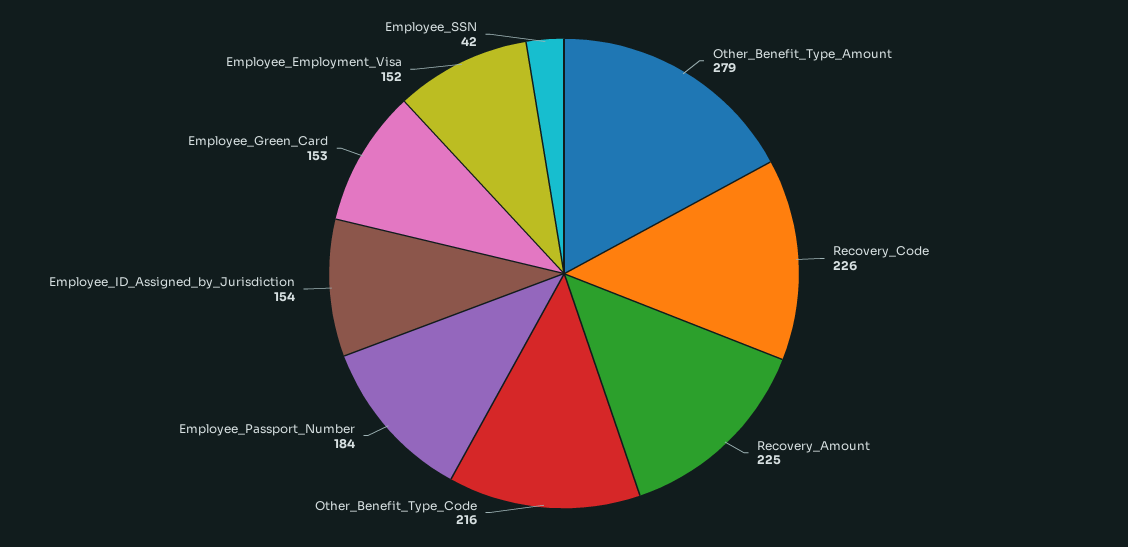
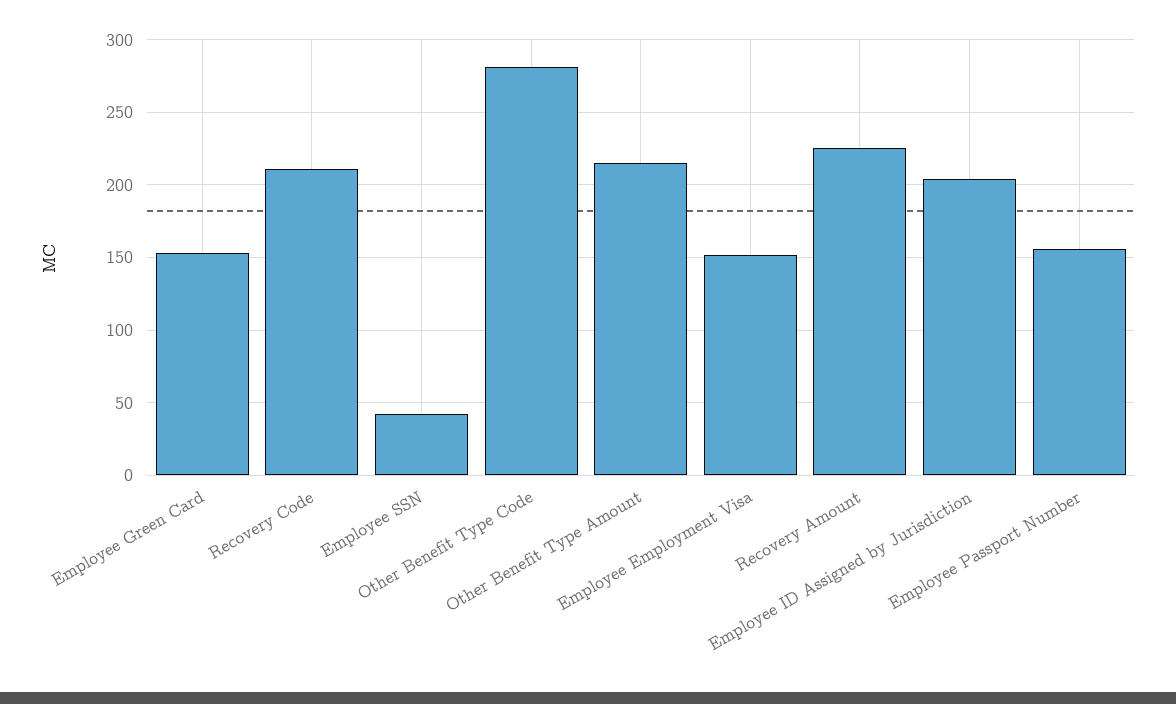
Other_Benefit_Type_Amount: 279 -> 215
Recovery_Code: 226 -> 210
Other_Benefit_Type_Code: 216 -> 280
Employee_Passport_Number: 184 -> 155
Employee_ID_Assigned_by_Jurisdiction: 154 -> 205

